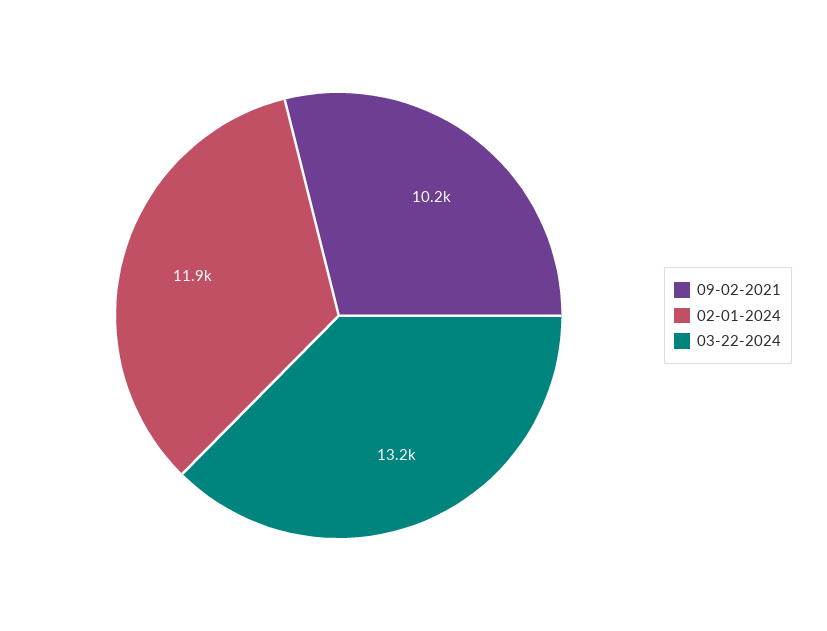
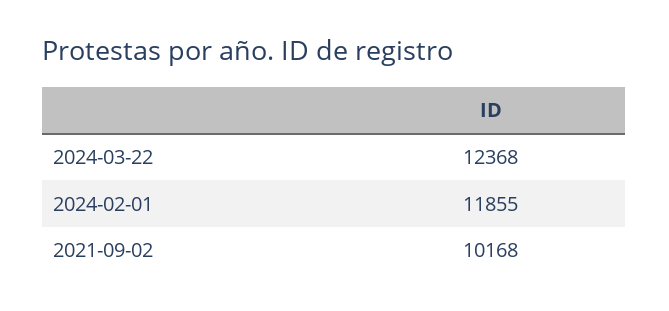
03-22-2024: 13200 -> 12368

